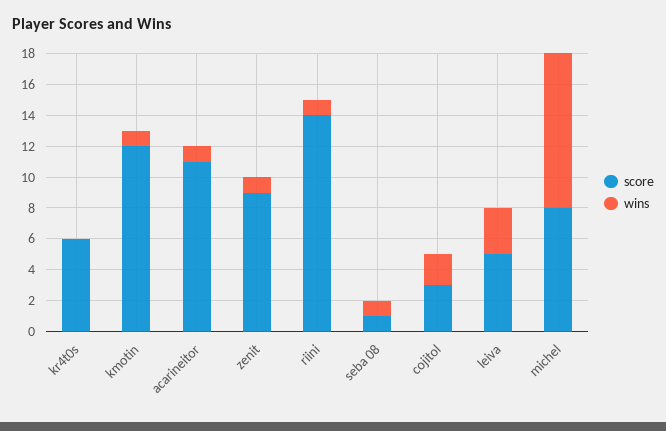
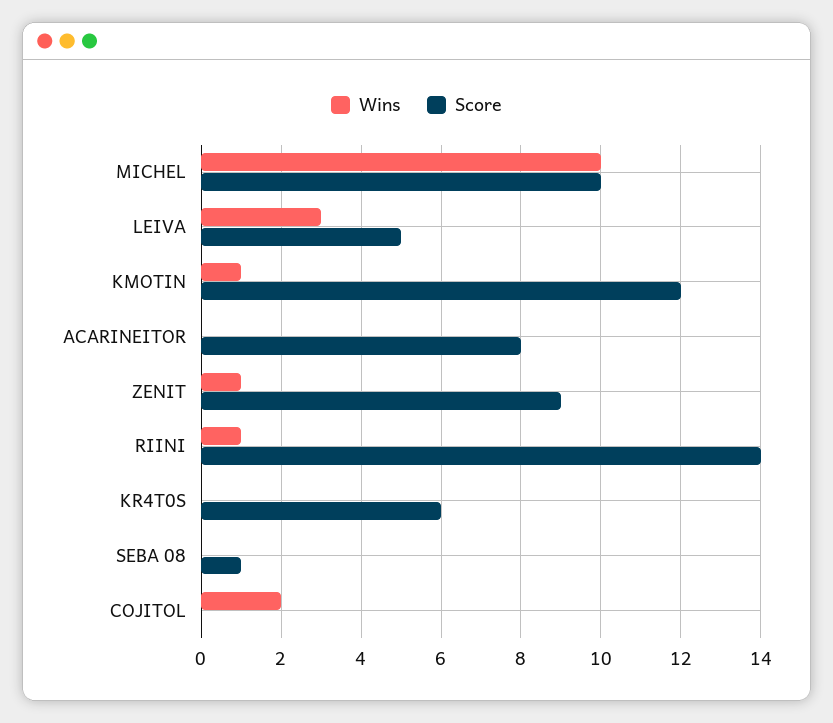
score, acarineitor: 11 -> 8
wins, acarineitor: 1 -> 0
wins, seba 08: 1 -> 0
score, cojitol: 3 -> 0
score, michel: 8 -> 10

